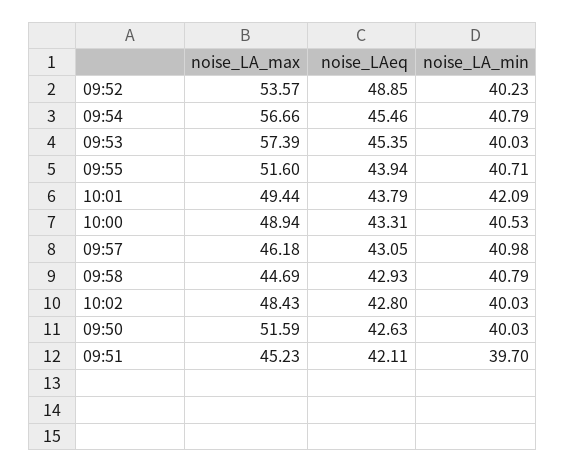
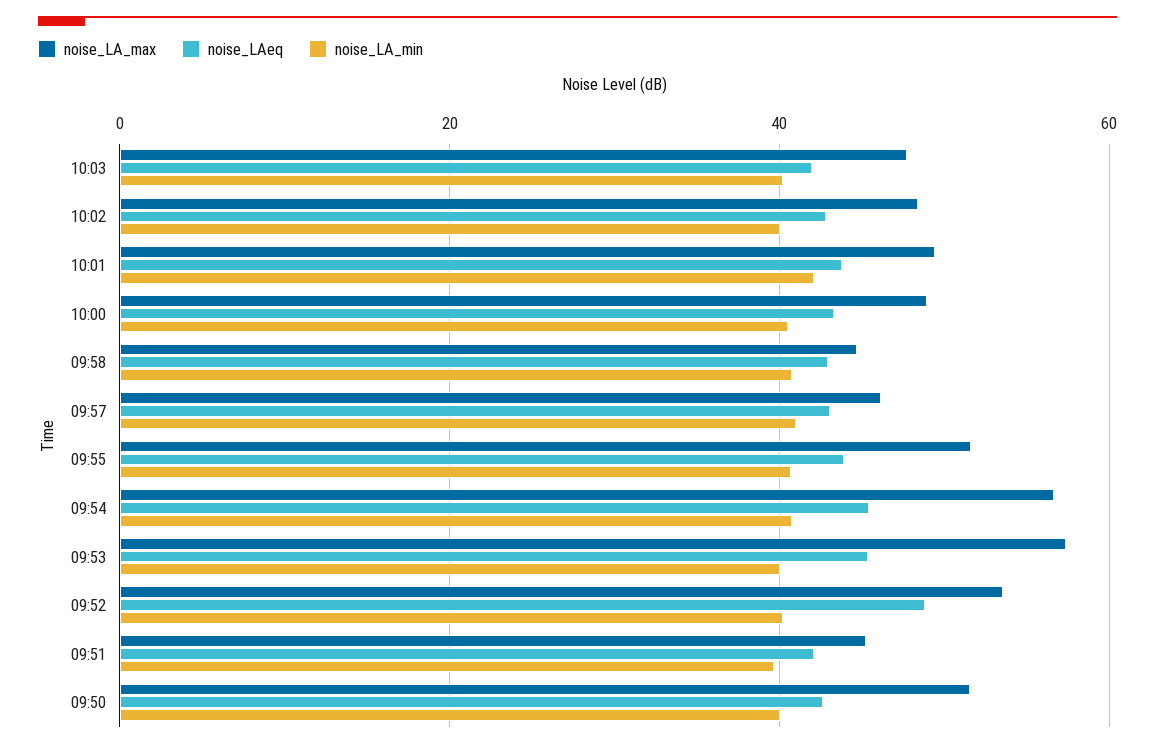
noise_LA_max, 10:03: none -> 48
noise_LAeq, 10:03: none -> 42
noise_LA_min, 10:03: none -> 40

